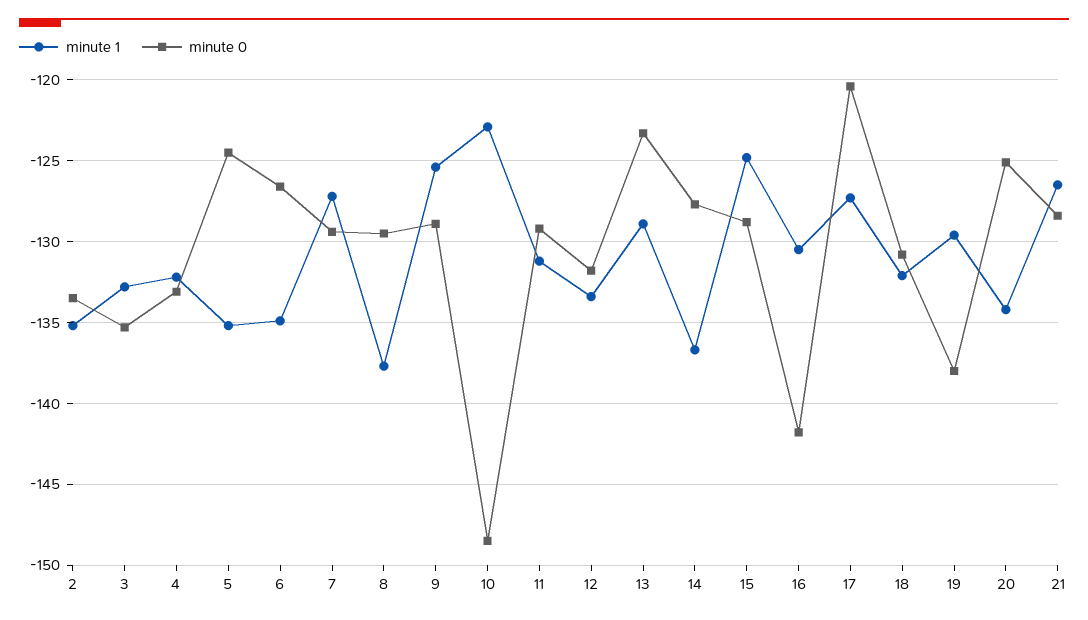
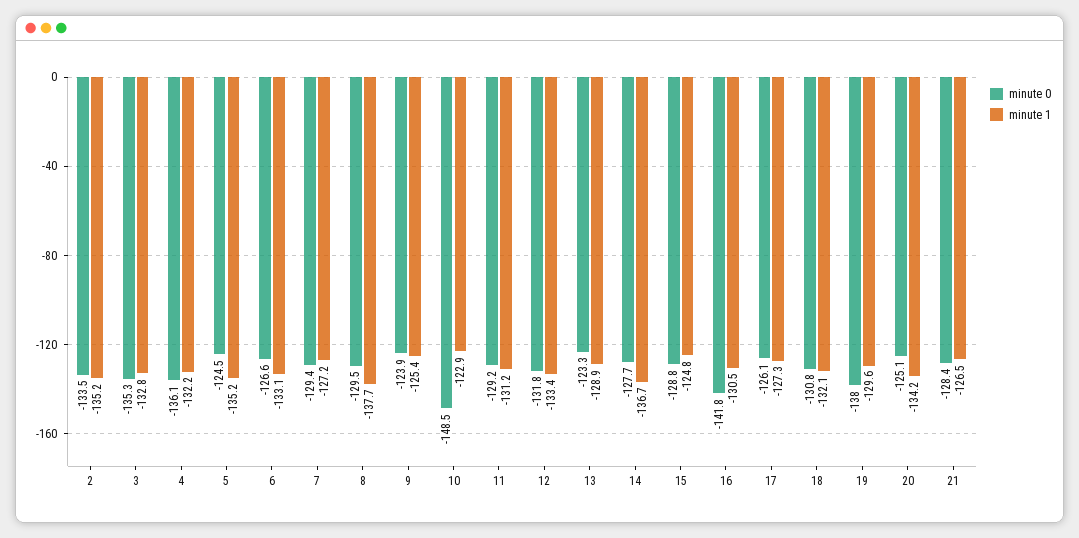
minute 0, 4: -133 -> -136.1
minute 1, 6: -135 -> -133.1
minute 0, 9: -129 -> -123.9
minute 0, 17: -120.5 -> -126.1

